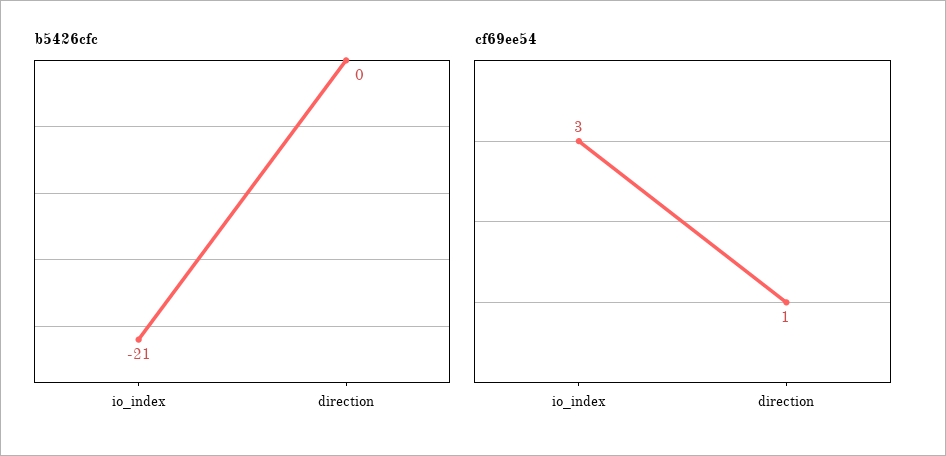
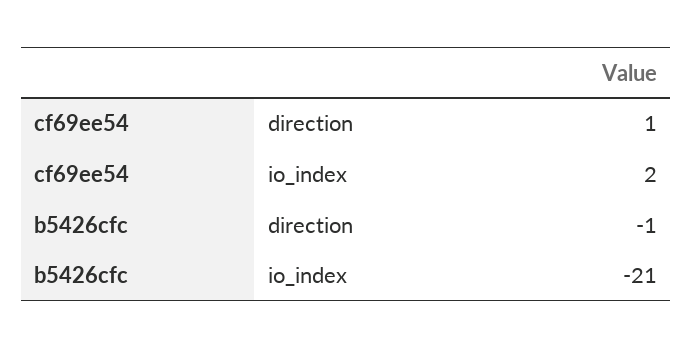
b5426cfc, direction: 0 -> -1
cf69ee54, io_index: 3 -> 2

